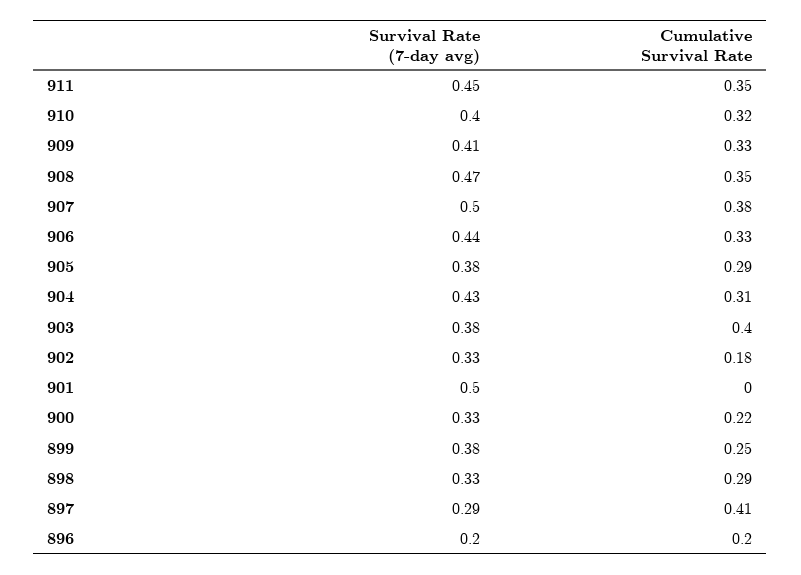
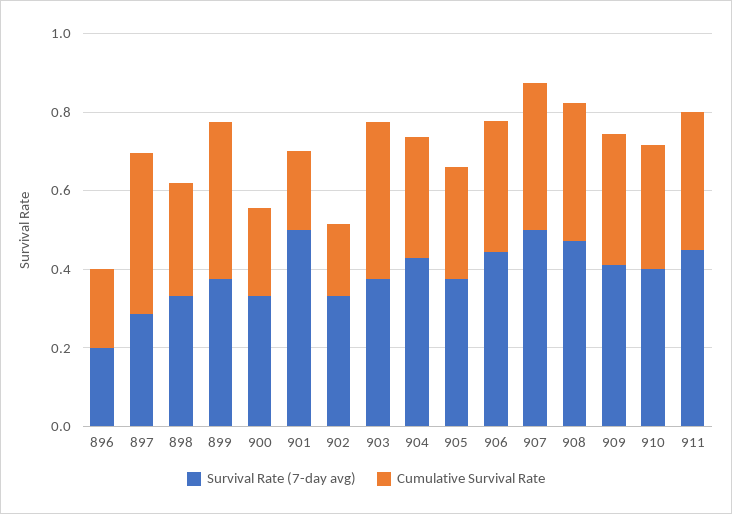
Cumulative Survival Rate, 901: 0 -> 0.2
Cumulative Survival Rate, 899: 0.25 -> 0.4

